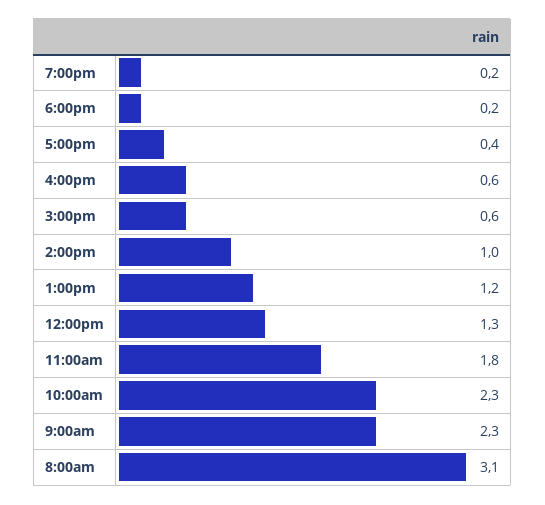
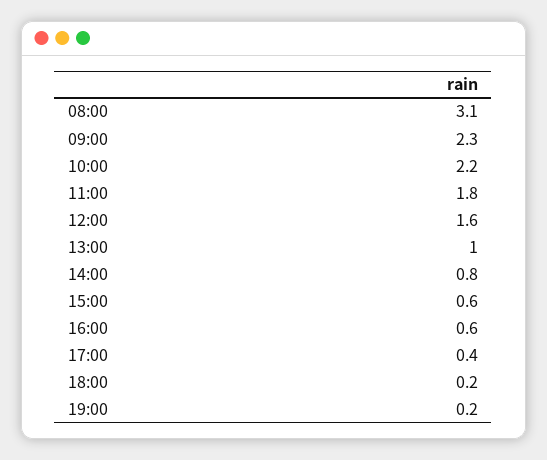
2:00pm: 1 -> 0.8
1:00pm: 1.2 -> 1
12:00pm: 1.3 -> 1.6
10:00am: 2.3 -> 2.2

